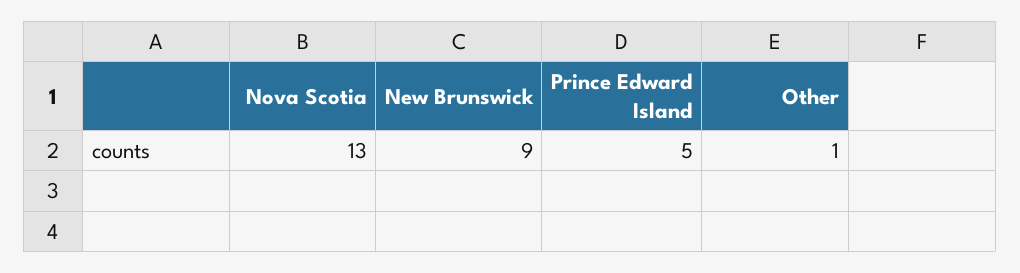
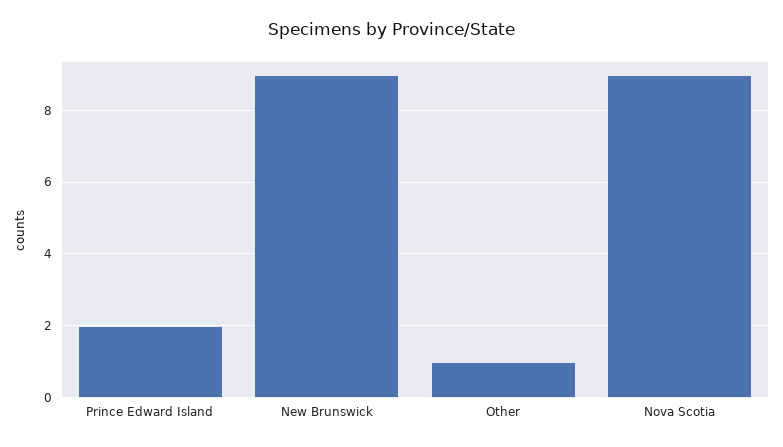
Nova Scotia: 13 -> 9
Prince Edward Island: 5 -> 2

